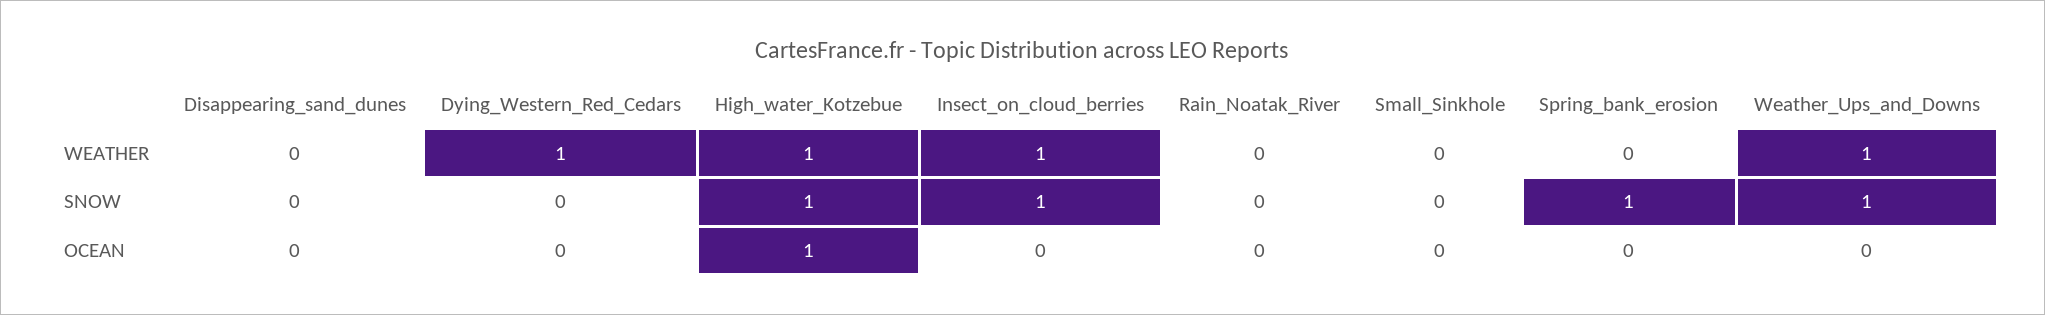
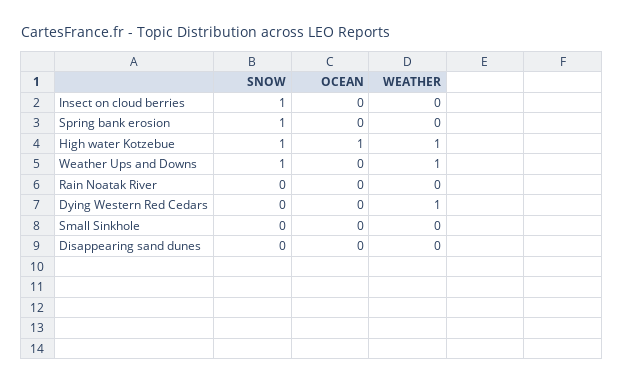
Insect_on_cloud_berries, WEATHER: 1 -> 0

